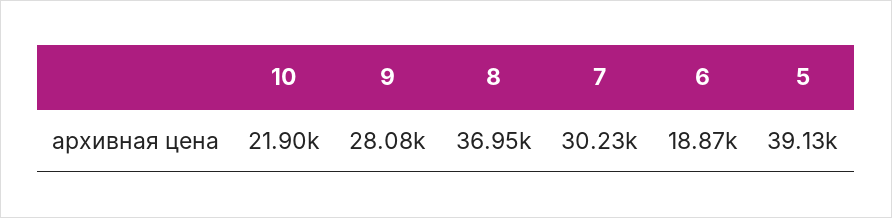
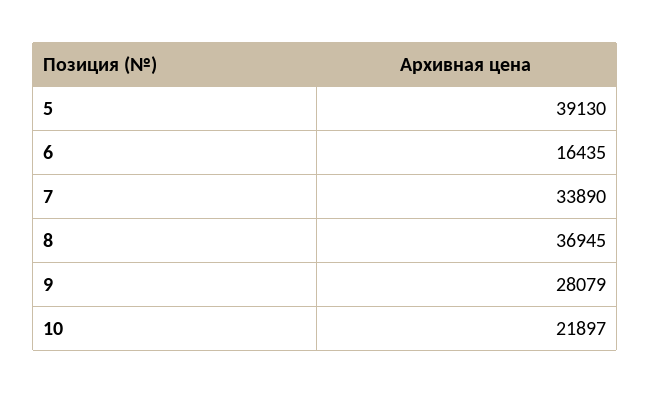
7: 30230 -> 33890
6: 18870 -> 16435

